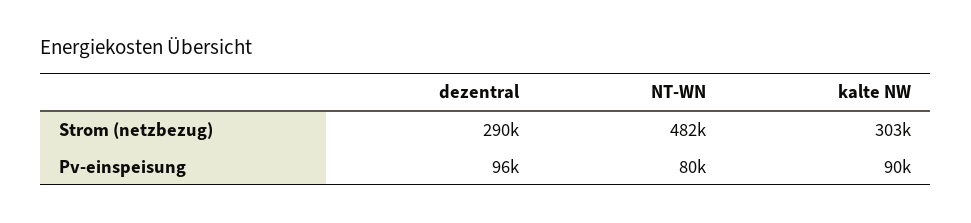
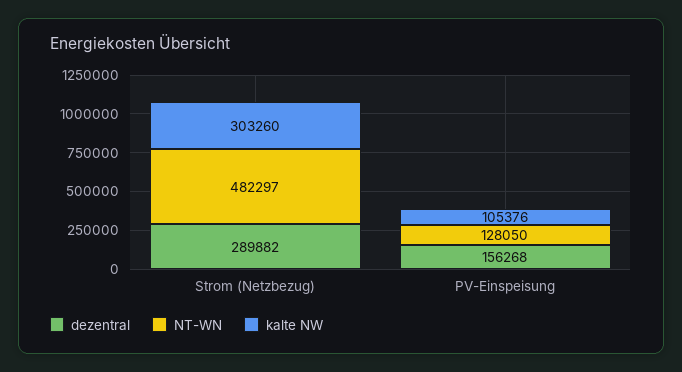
dezentral, Pv-einspeisung: 96000 -> 156268
NT-WN, Pv-einspeisung: 80000 -> 128050
kalte NW, Pv-einspeisung: 90000 -> 105376

